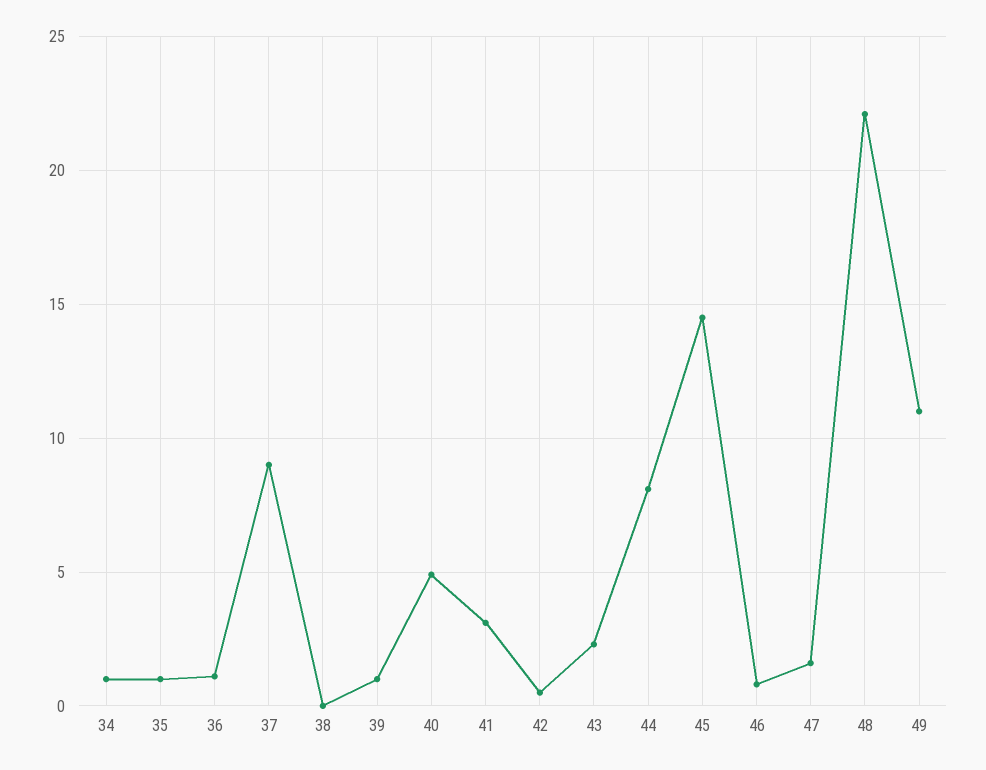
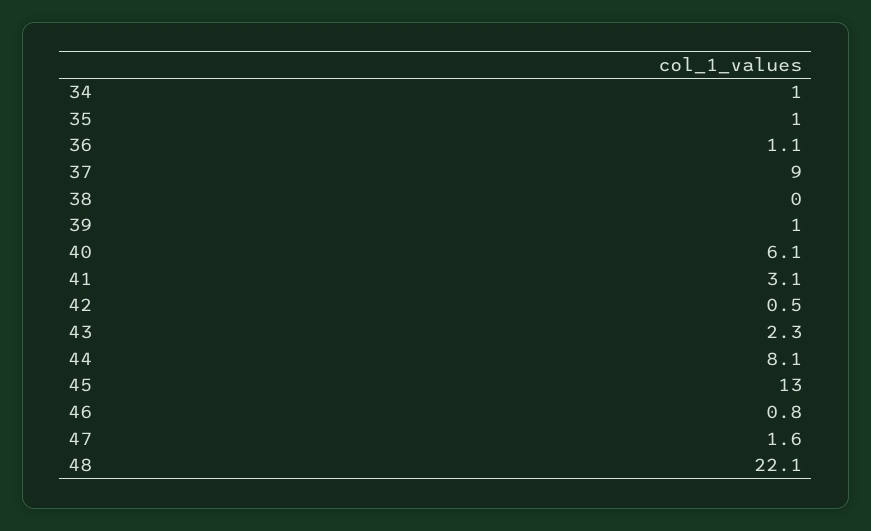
40: 5 -> 6.1
45: 14.5 -> 13
49: 11 -> none

